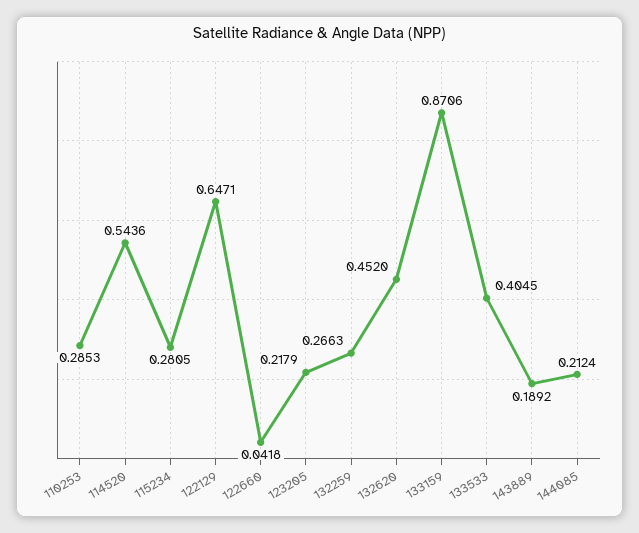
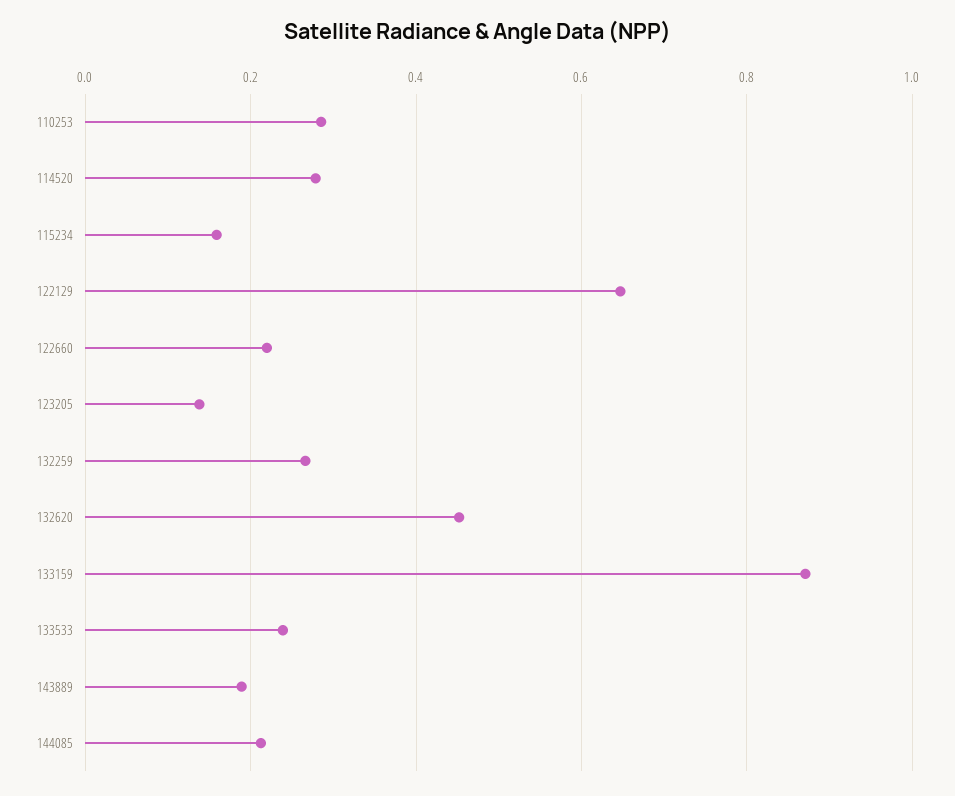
114520: 0.5436 -> 0.28
115234: 0.2805 -> 0.16
122660: 0.0418 -> 0.22
123205: 0.2179 -> 0.14
133533: 0.4045 -> 0.24

